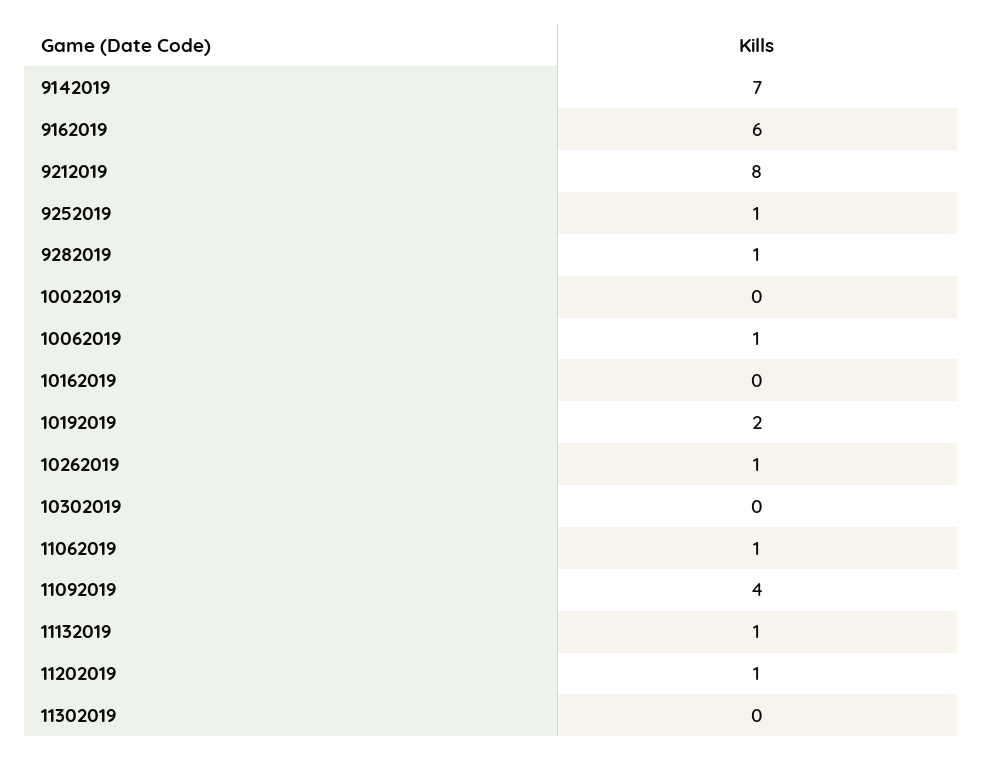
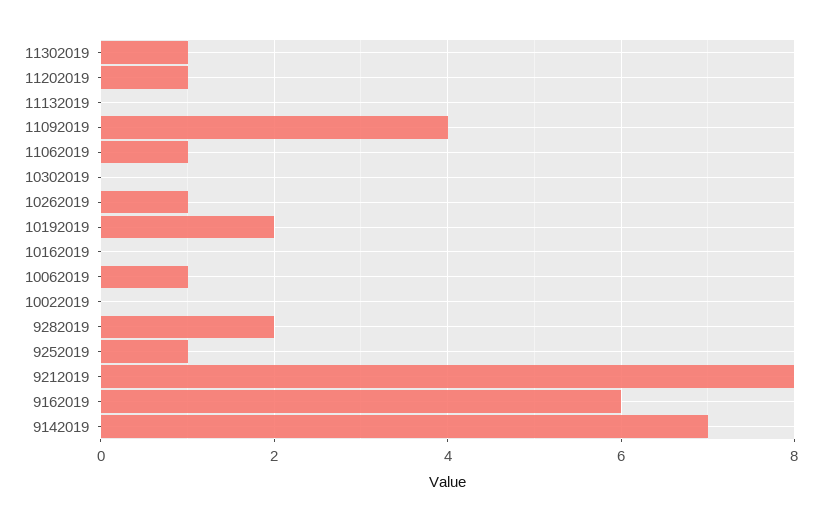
9282019: 1 -> 2
11132019: 1 -> 0
11302019: 0 -> 1

